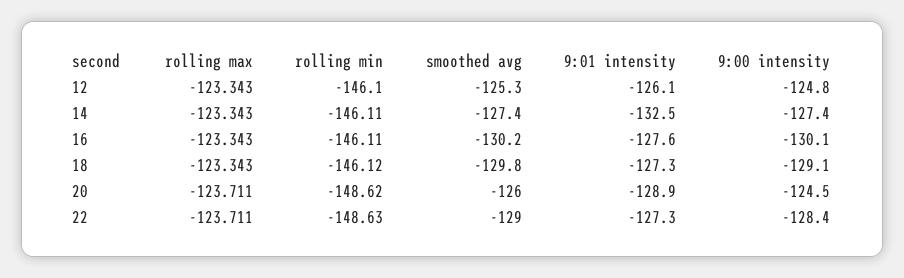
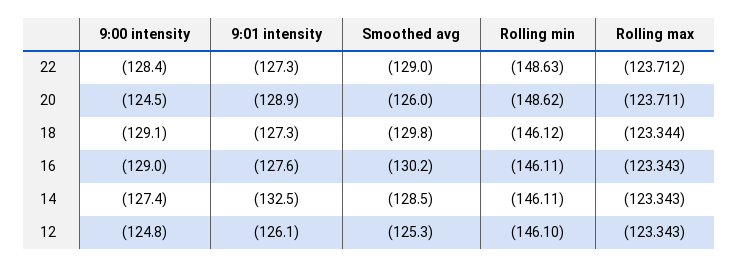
smoothed avg, 14: -127.4 -> -128.5
9:00 intensity, 16: -130.1 -> -129
rolling max, 18: -123.343 -> -123.344
rolling max, 22: -123.711 -> -123.712

